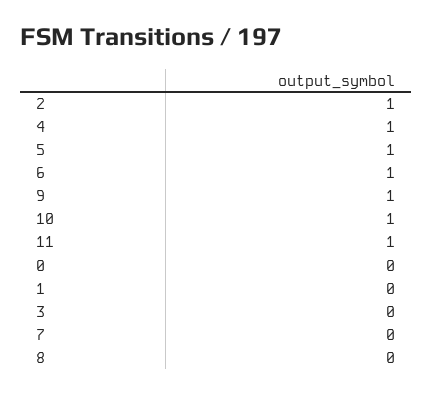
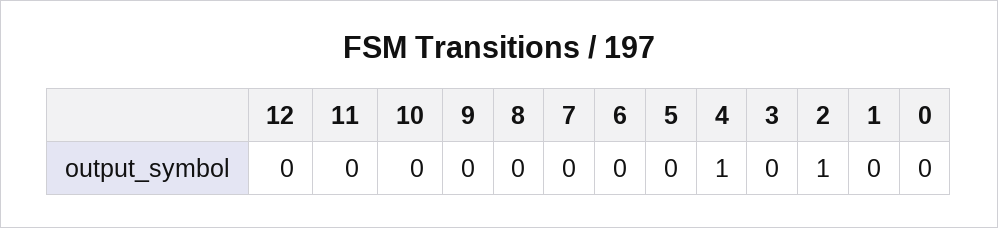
5: 1 -> 0
6: 1 -> 0
9: 1 -> 0
10: 1 -> 0
11: 1 -> 0
12: none -> 0

